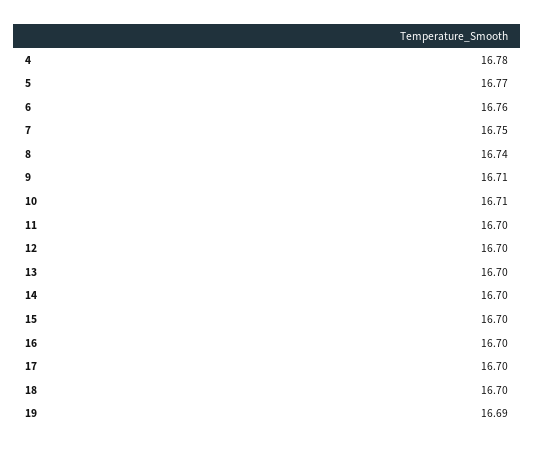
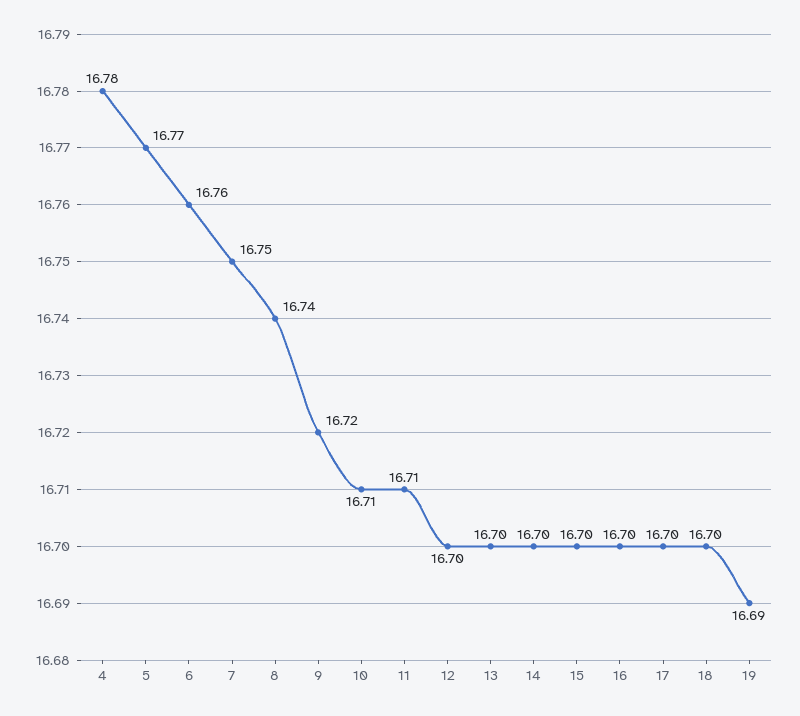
9: 16.71 -> 16.72
11: 16.7 -> 16.71

